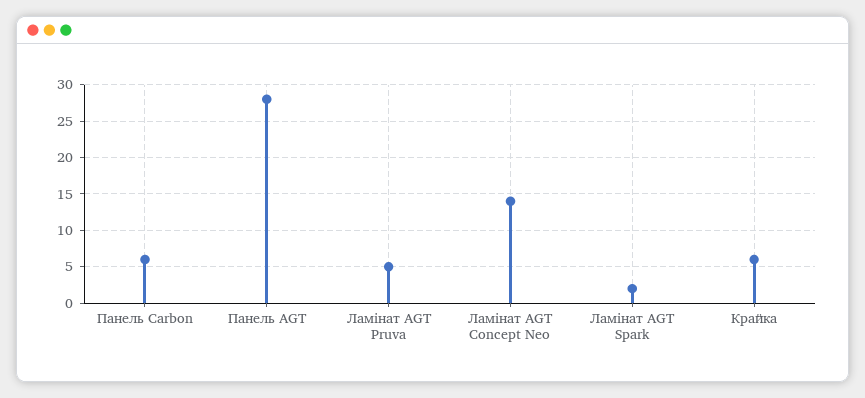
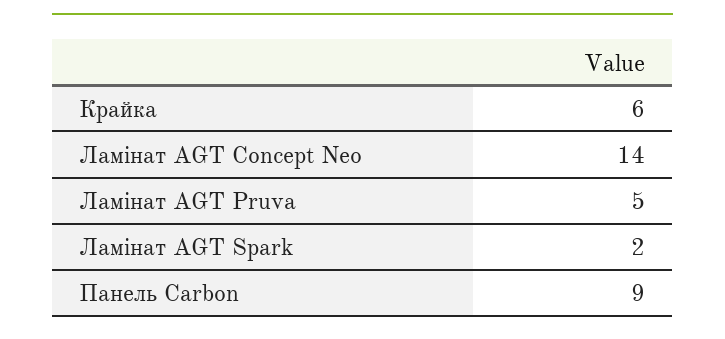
Панель Carbon: 6 -> 9
Панель AGT: 28 -> none

